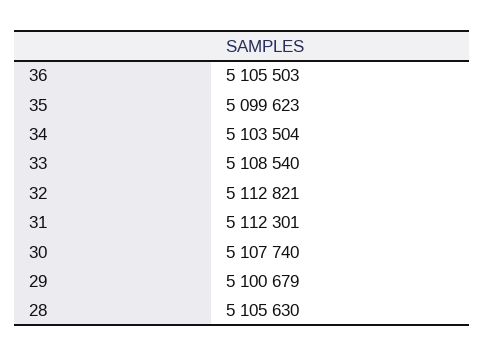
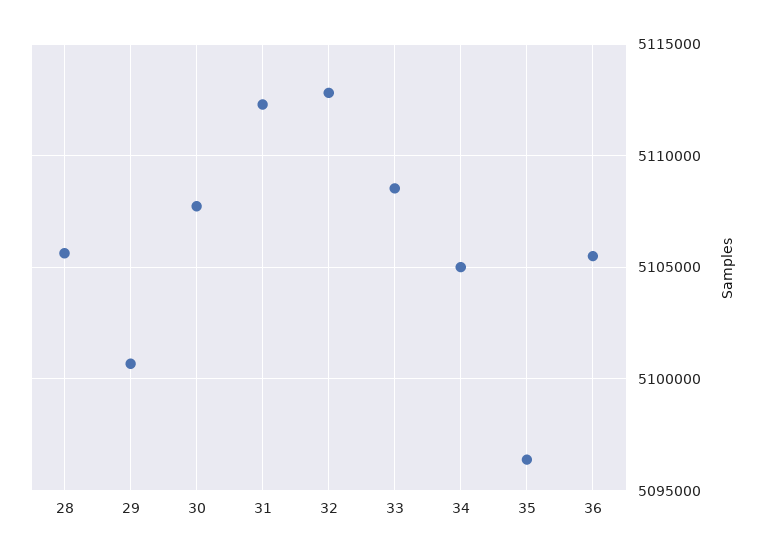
35: 5099623 -> 5096500
34: 5103504 -> 5105000

